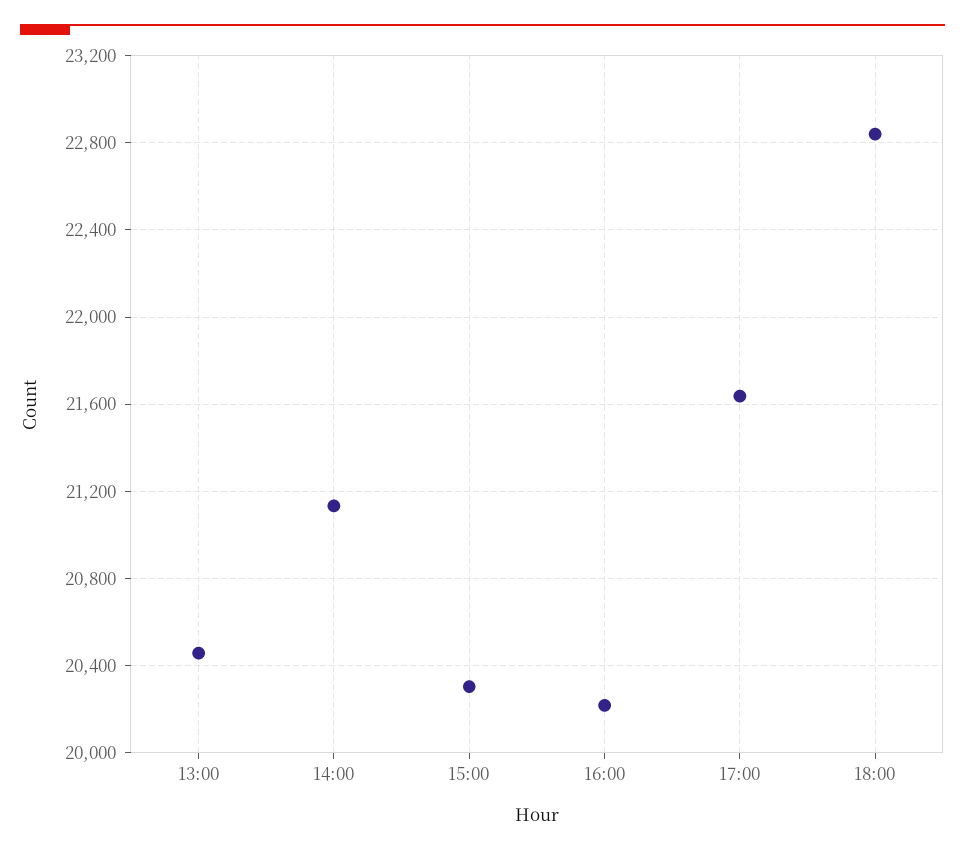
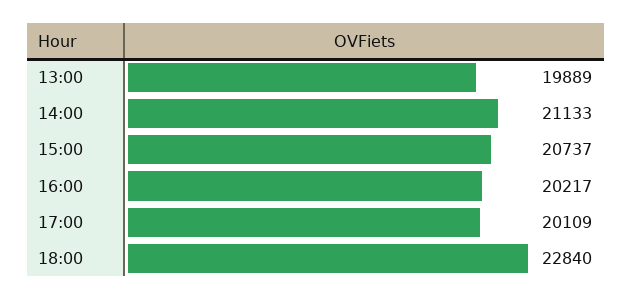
13:00: 20450 -> 19889
15:00: 20300 -> 20737
17:00: 21650 -> 20109

